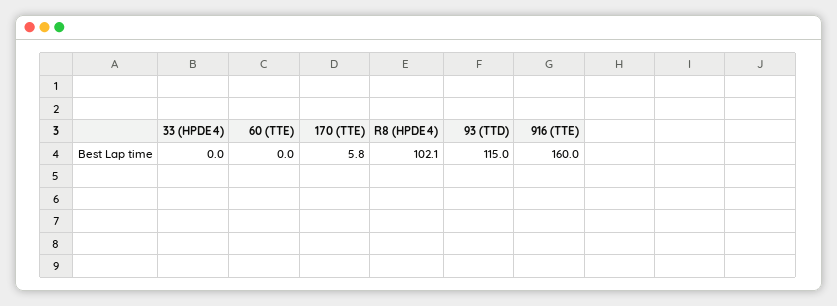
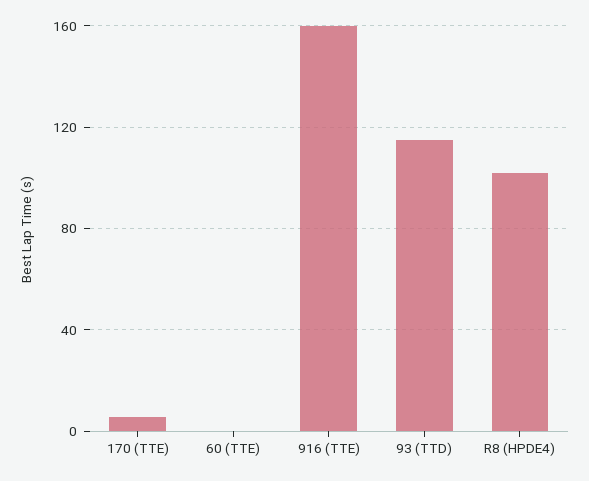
33 (HPDE4): 0 -> none

